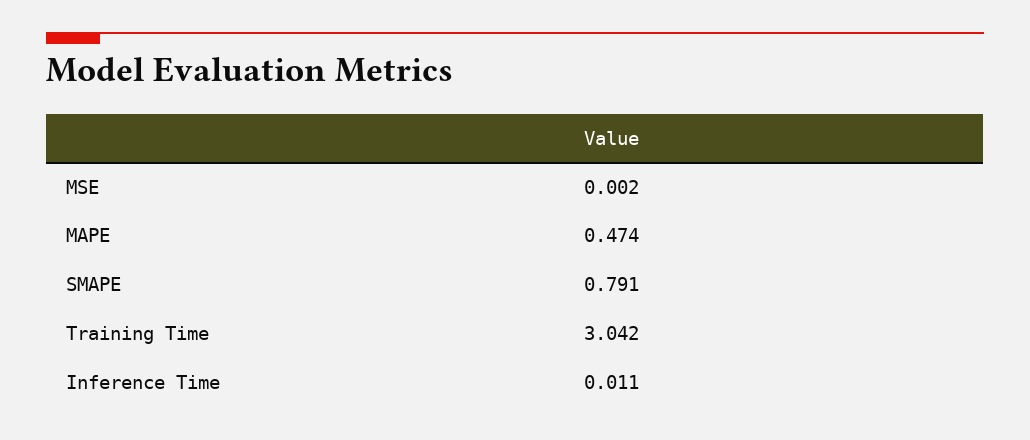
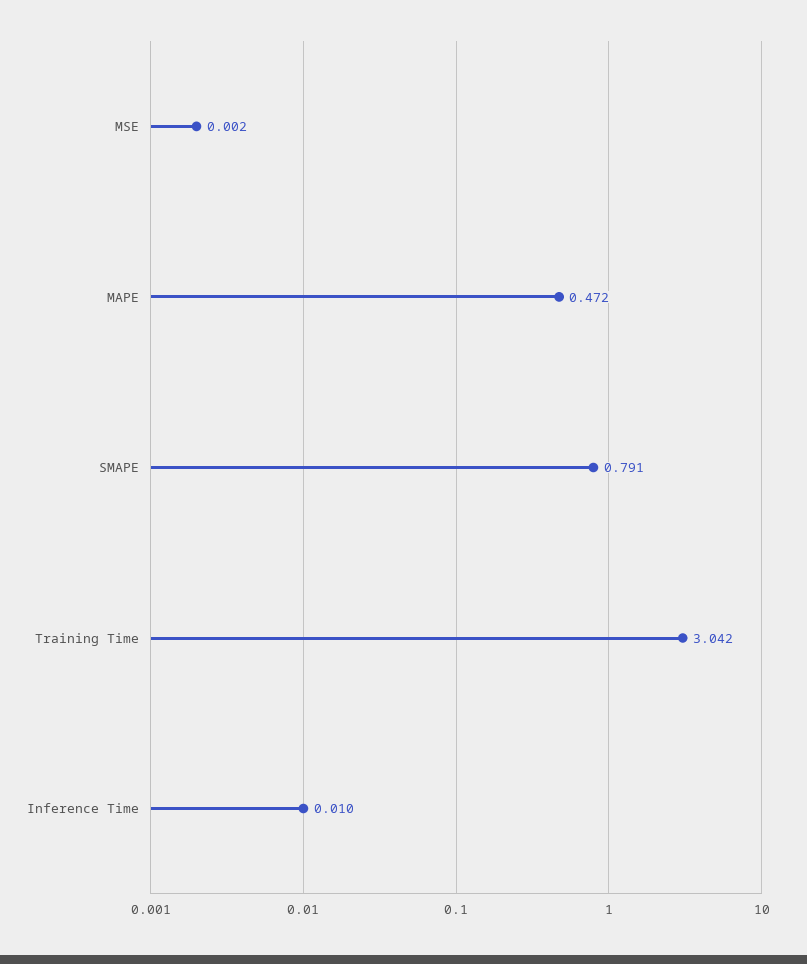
MAPE: 0.474 -> 0.472
Inference Time: 0.011 -> 0.01

